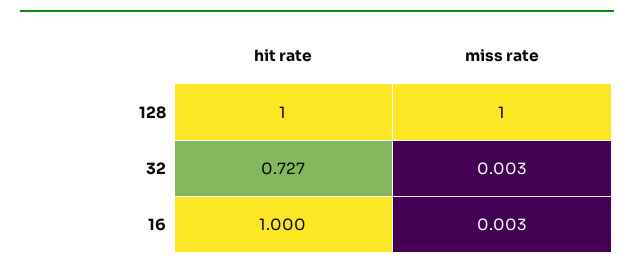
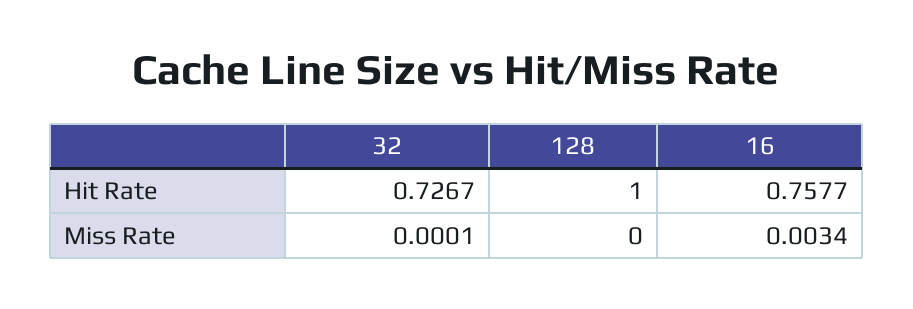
miss rate, 128: 1 -> 0
miss rate, 32: 0.003 -> 0.0001
hit rate, 16: 1 -> 0.7577

